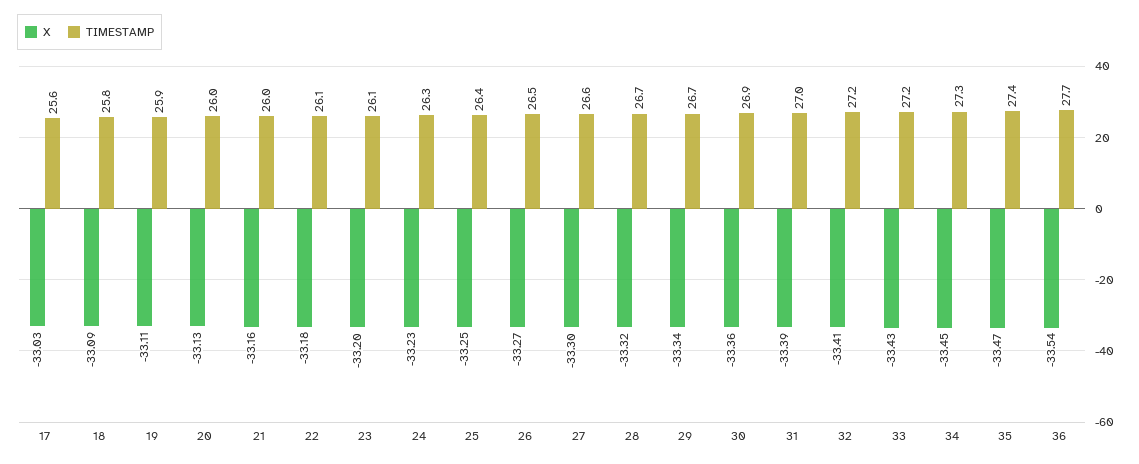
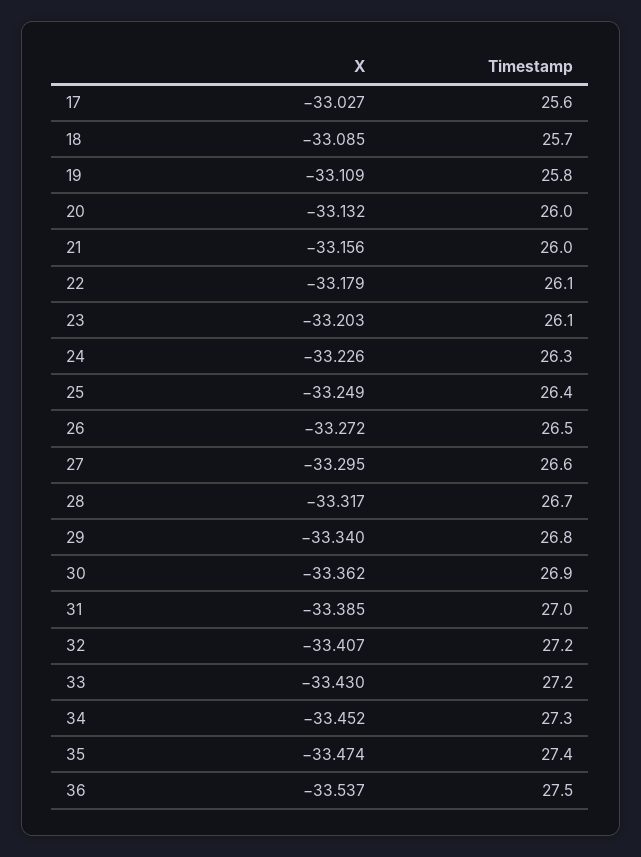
TIMESTAMP, 18: 25.8 -> 25.7
TIMESTAMP, 19: 25.9 -> 25.8
TIMESTAMP, 29: 26.7 -> 26.8
TIMESTAMP, 36: 27.7 -> 27.5

